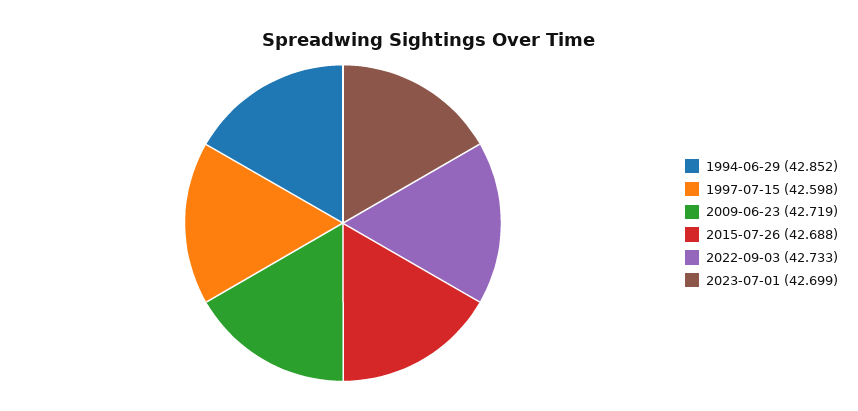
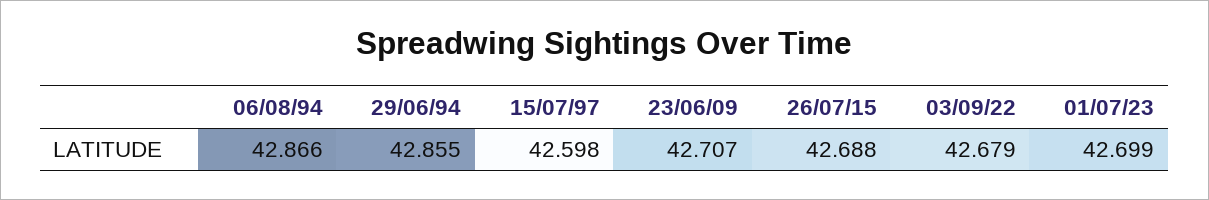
1994-06-29: 42.852 -> 42.855
2009-06-23: 42.719 -> 42.707
2022-09-03: 42.733 -> 42.679
06/08/94: none -> 42.866

